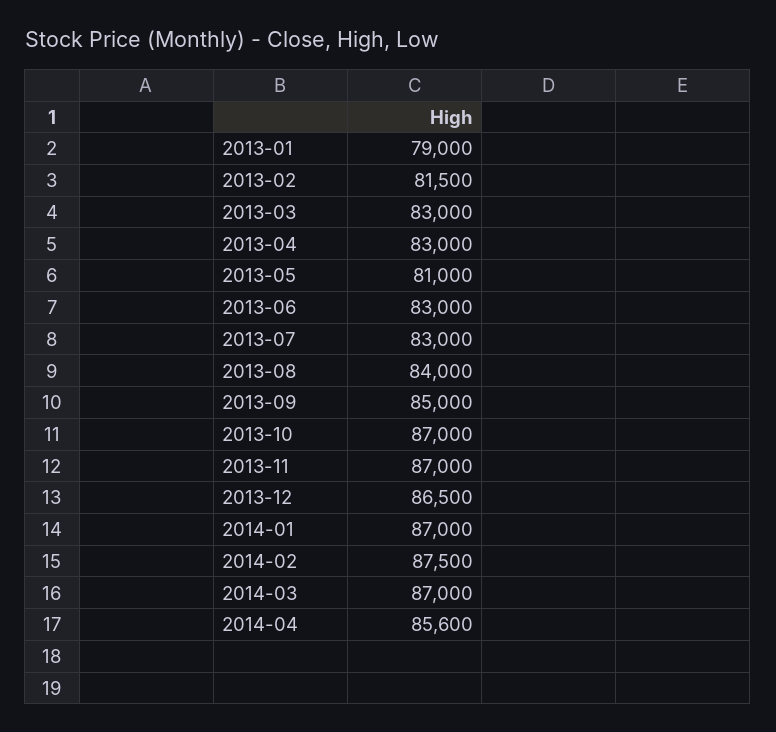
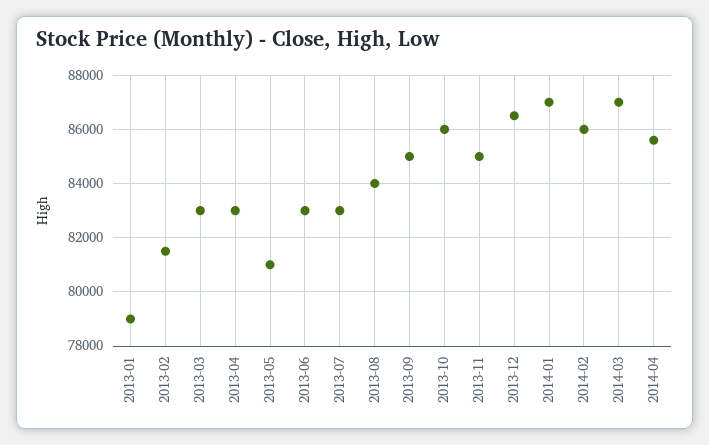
2013-10: 87000 -> 86000
2013-11: 87000 -> 85000
2014-02: 87500 -> 86000

